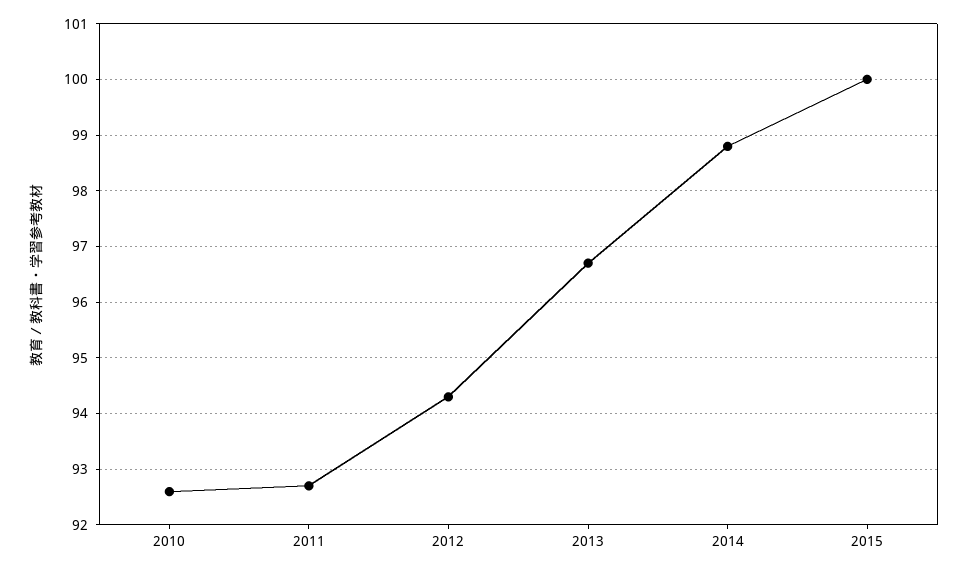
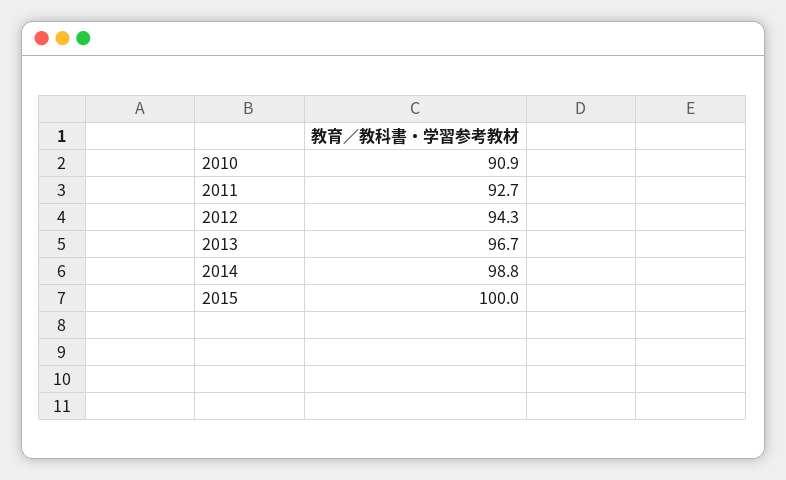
2010: 92.5 -> 90.9

